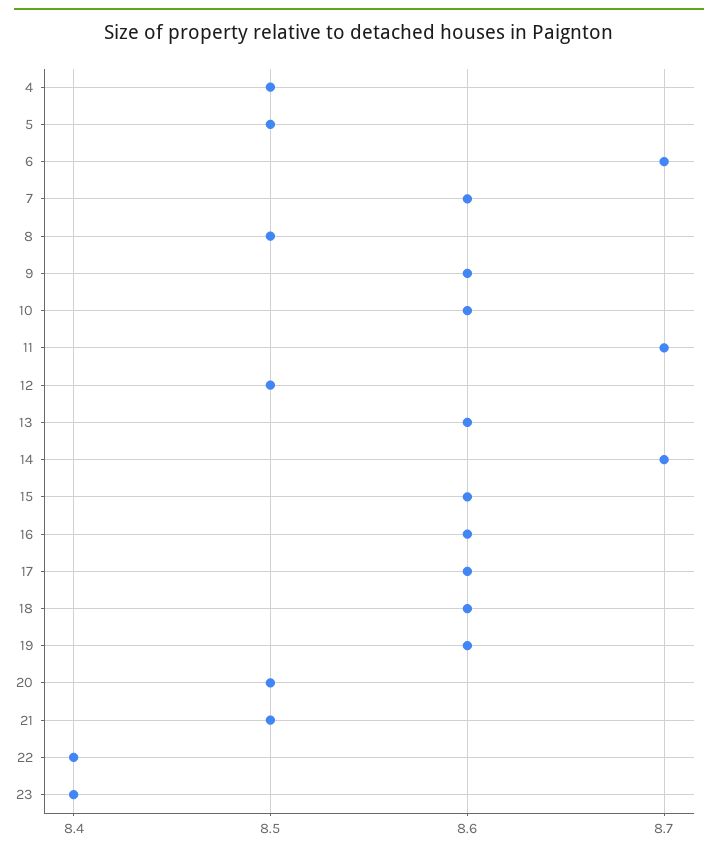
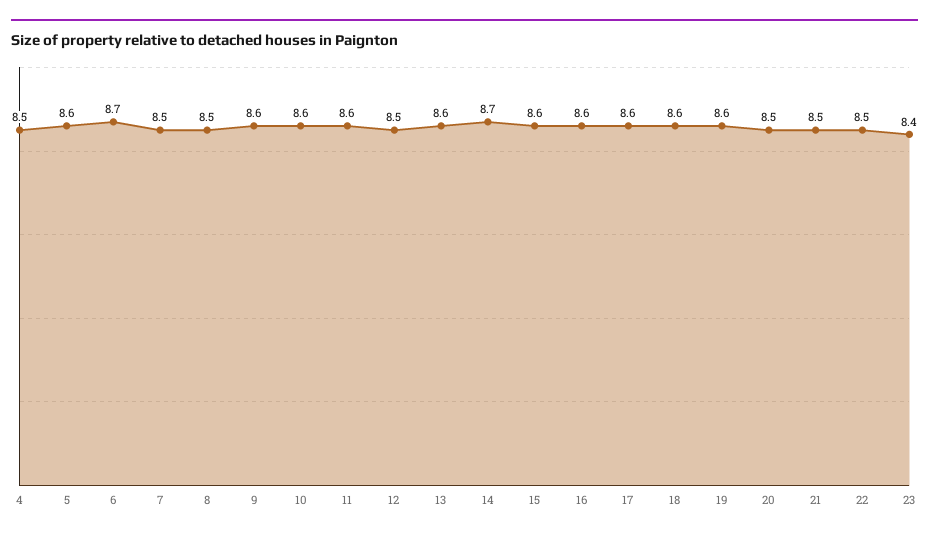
5: 8.5 -> 8.6
7: 8.6 -> 8.5
11: 8.7 -> 8.6
22: 8.4 -> 8.5

